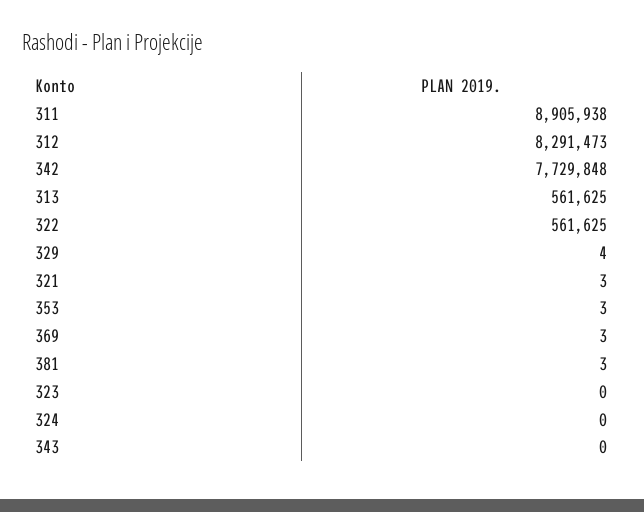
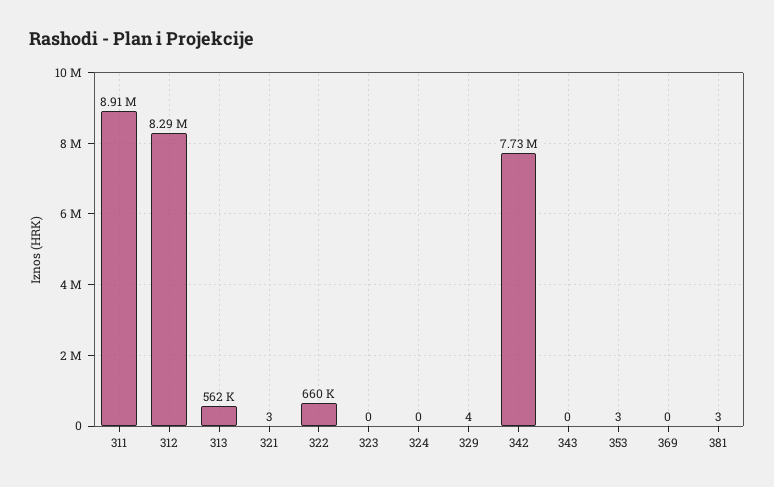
322: 561625 -> 660000
369: 3 -> 0

